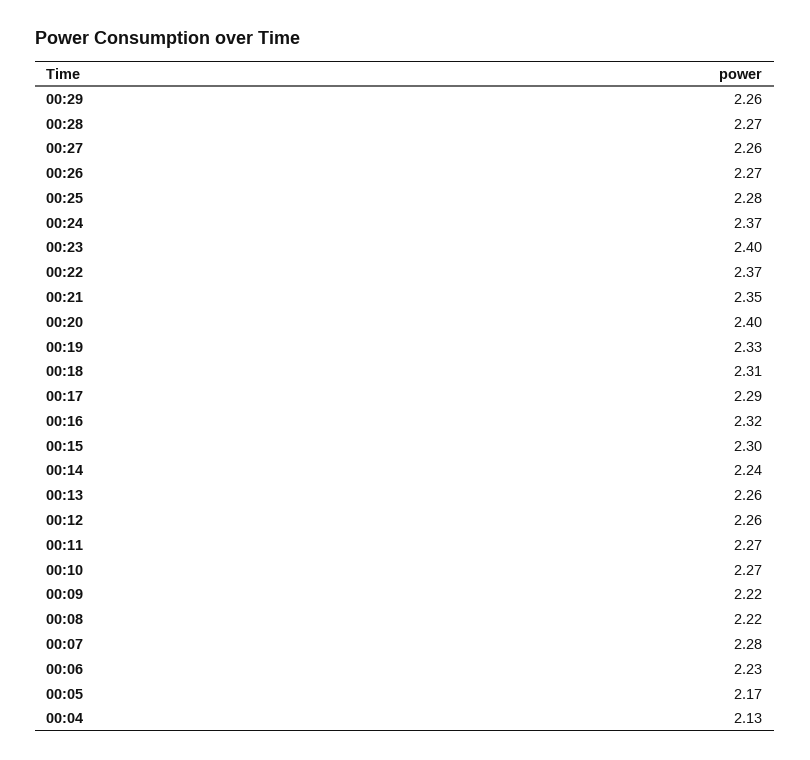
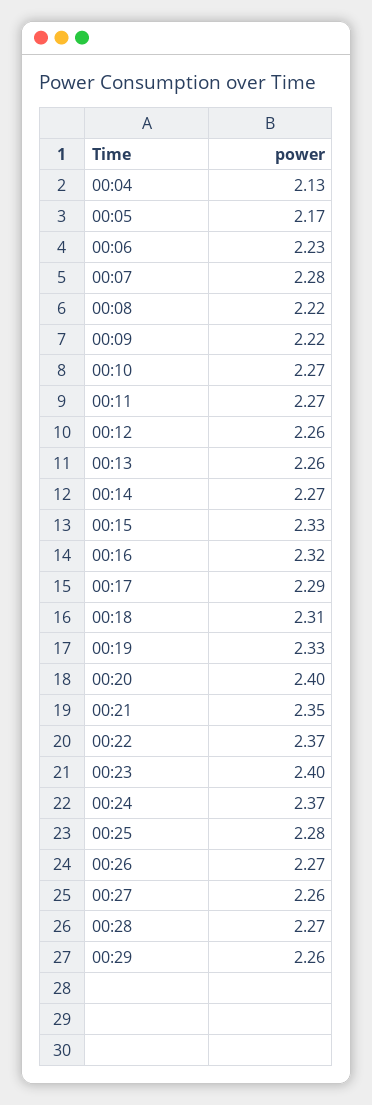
00:15: 2.3 -> 2.33
00:14: 2.24 -> 2.27

